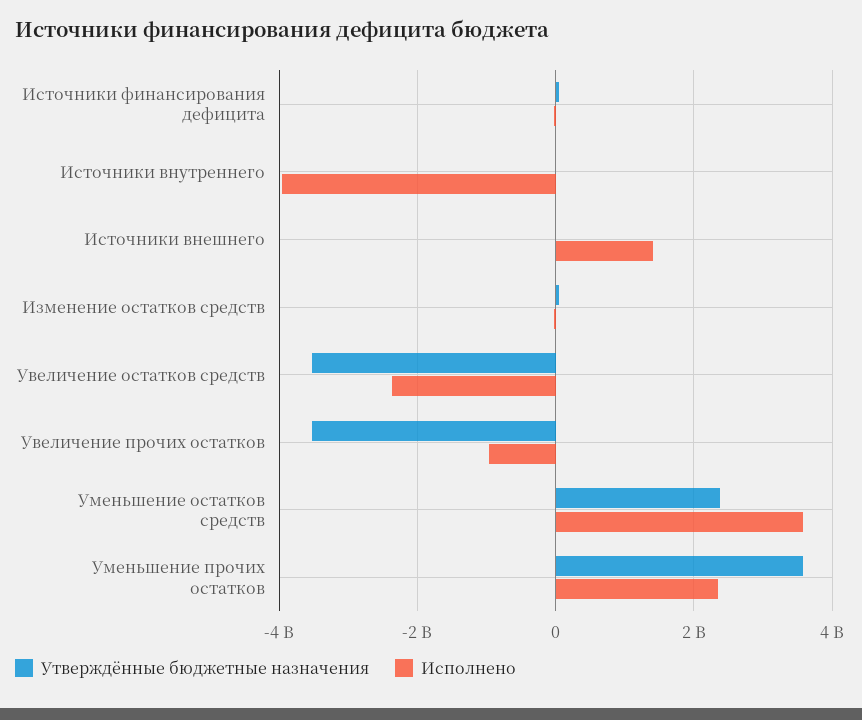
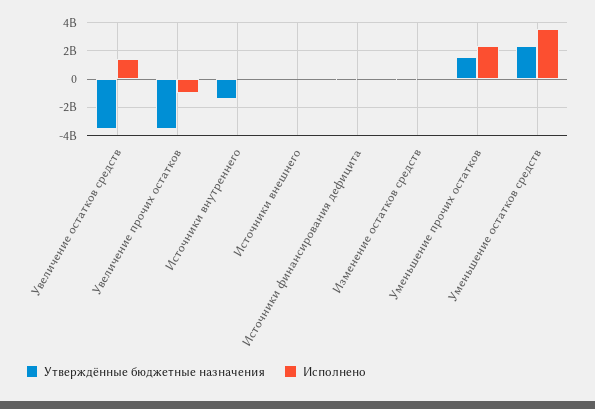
Утверждённые бюджетные назначения, Источники внутреннего: 0 -> -1500000000
Исполнено, Источники внутреннего: -4000000000 -> 0
Исполнено, Источники внешнего: 1400000000 -> 0
Исполнено, Увеличение остатков средств: -2400000000 -> 1500000000
Утверждённые бюджетные назначения, Уменьшение прочих остатков: 3600000000 -> 1500000000

